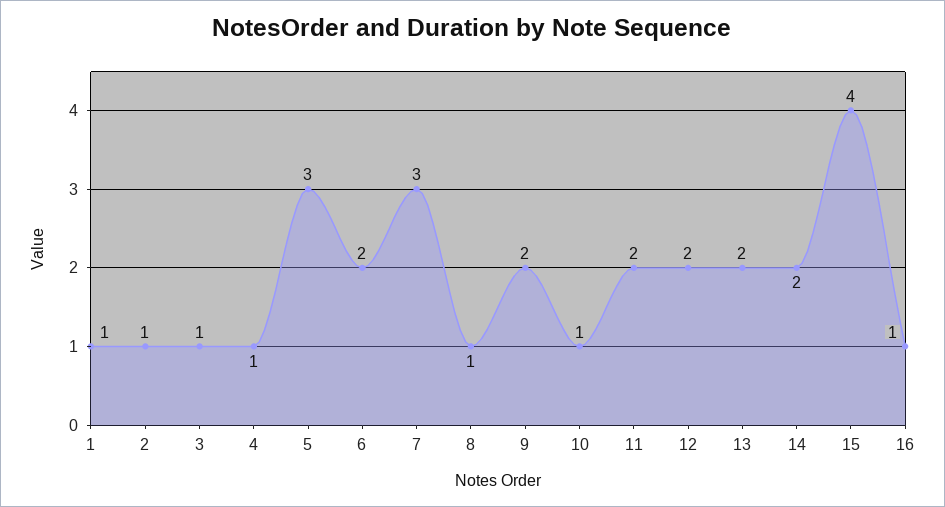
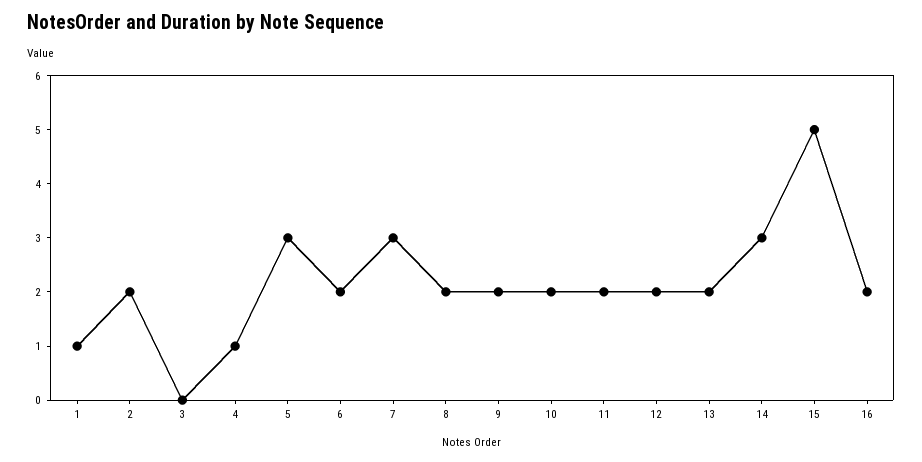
2: 1 -> 2
3: 1 -> 0
8: 1 -> 2
10: 1 -> 2
14: 2 -> 3
15: 4 -> 5
16: 1 -> 2

